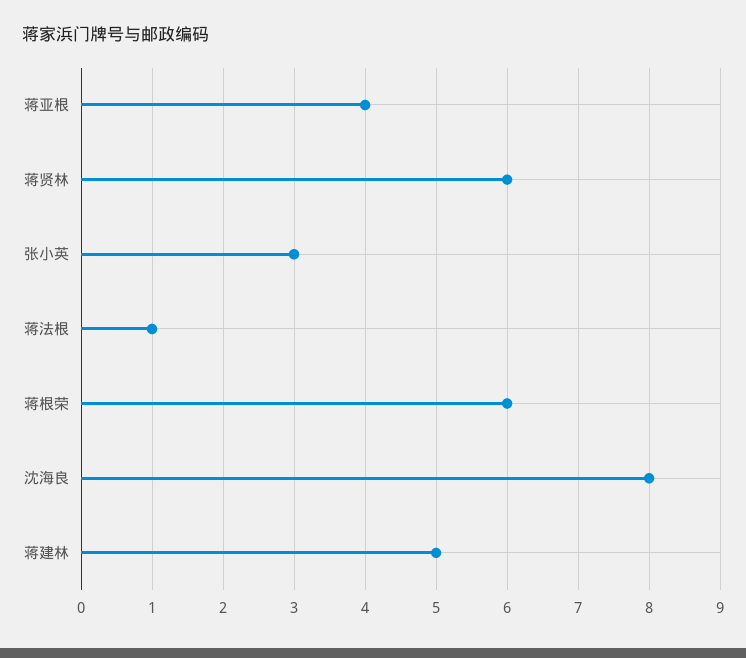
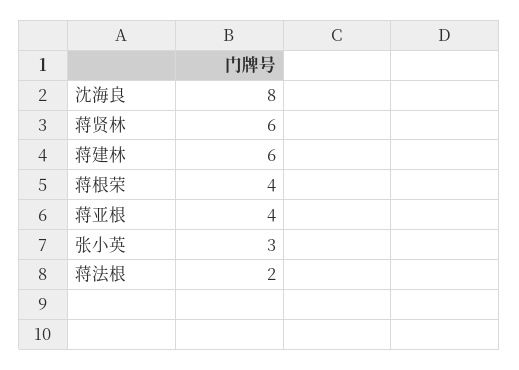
蒋法根: 1 -> 2
蒋根荣: 6 -> 4
蒋建林: 5 -> 6

